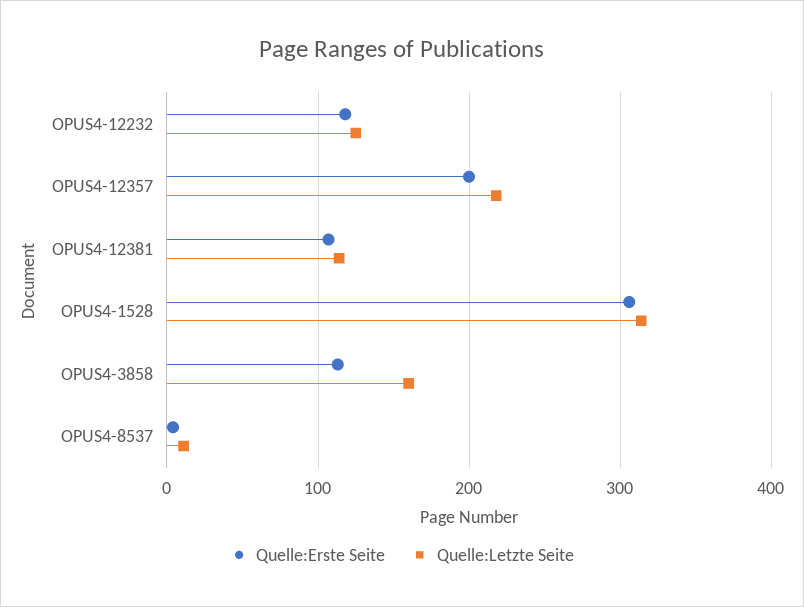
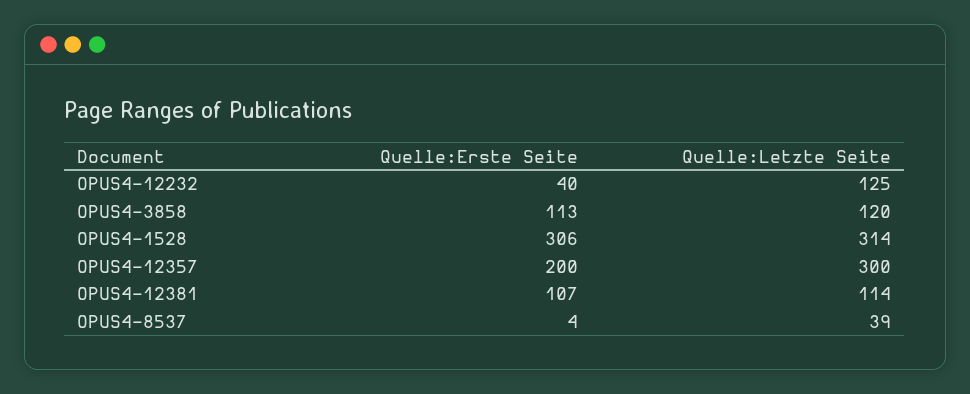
Quelle:Erste Seite, OPUS4-12232: 120 -> 40
Quelle:Letzte Seite, OPUS4-12357: 220 -> 300
Quelle:Letzte Seite, OPUS4-3858: 160 -> 120
Quelle:Letzte Seite, OPUS4-8537: 10 -> 39

